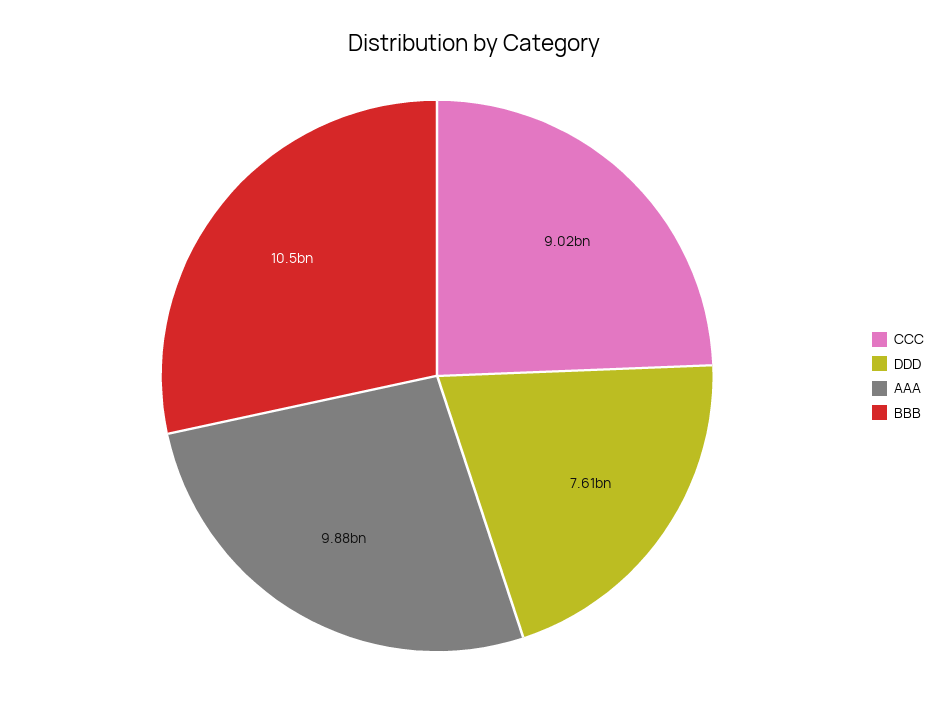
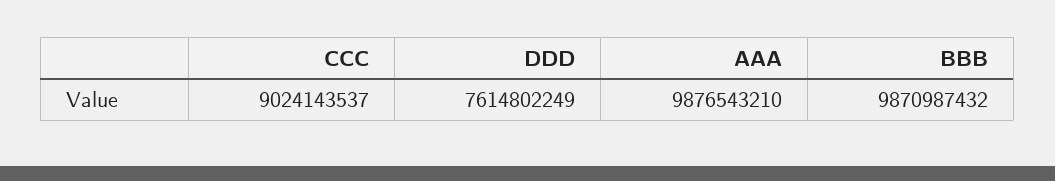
BBB: 10500000000 -> 9870987432

